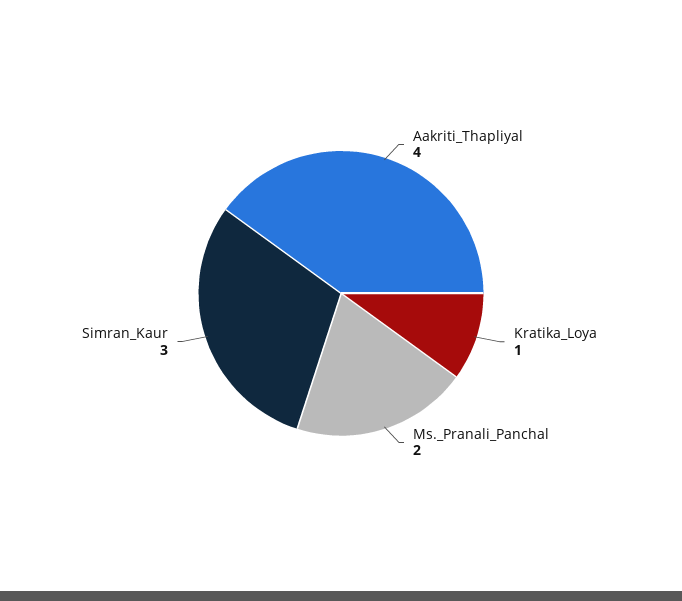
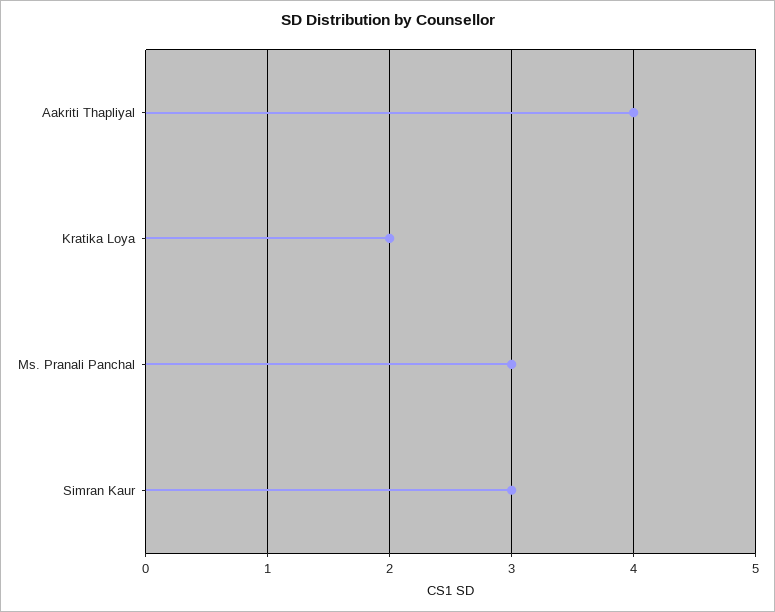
Kratika_Loya: 1 -> 2
Ms._Pranali_Panchal: 2 -> 3

